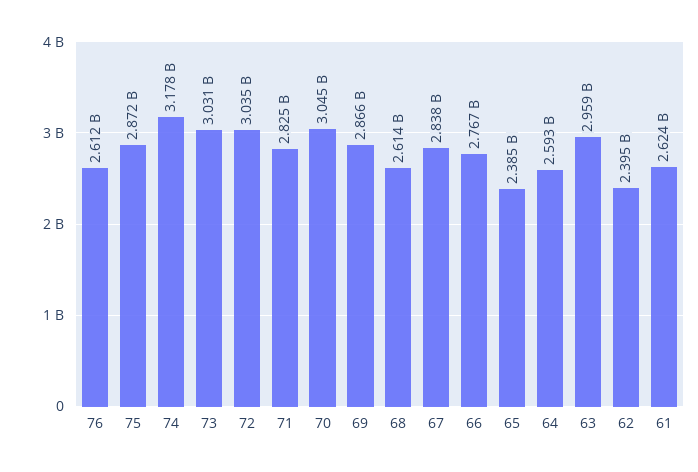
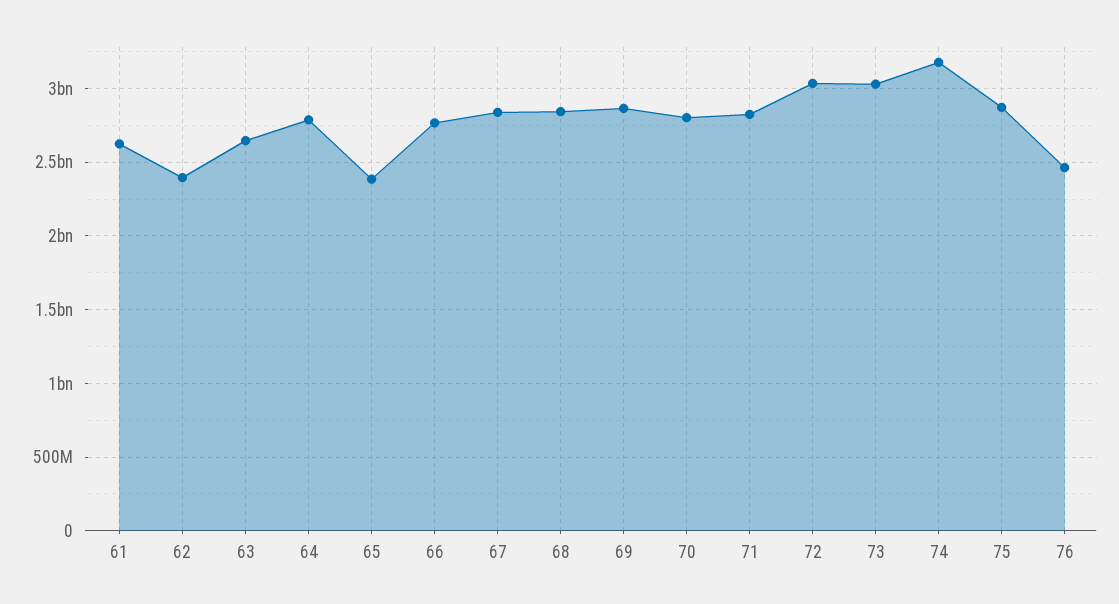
76: 2612000000 -> 2450000000
70: 3045000000 -> 2800000000
68: 2614000000 -> 2850000000
64: 2593000000 -> 2800000000
63: 2959000000 -> 2650000000

